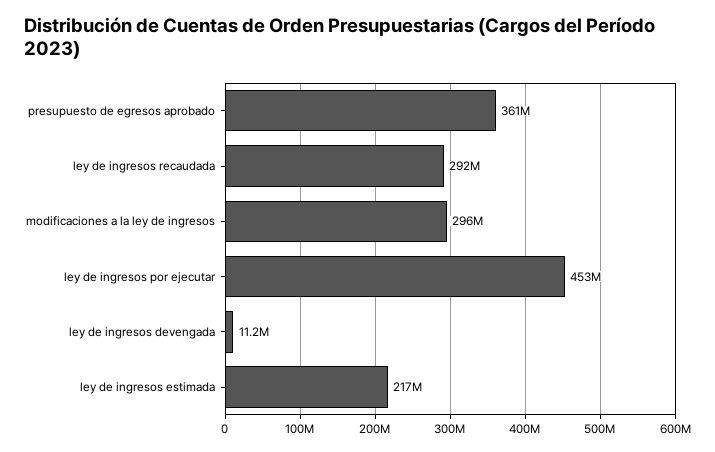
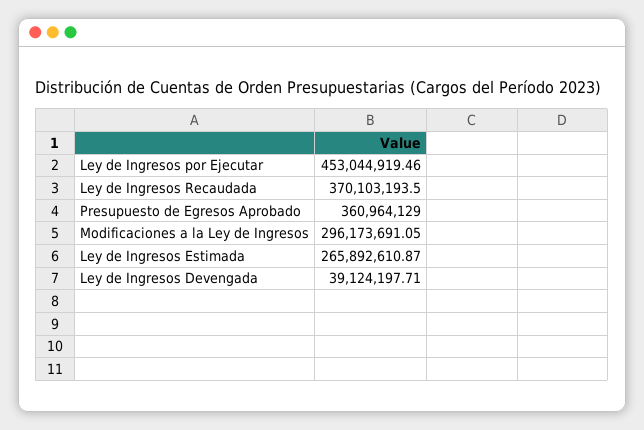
ley de ingresos recaudada: 292000000 -> 370103193.5
ley de ingresos devengada: 11200000 -> 39124197.71
ley de ingresos estimada: 217000000 -> 265892610.87

